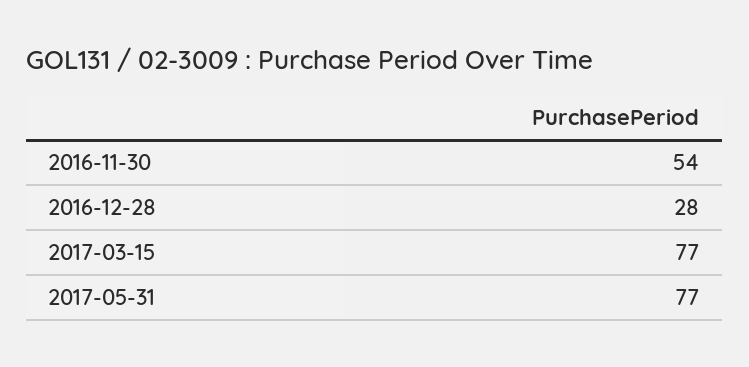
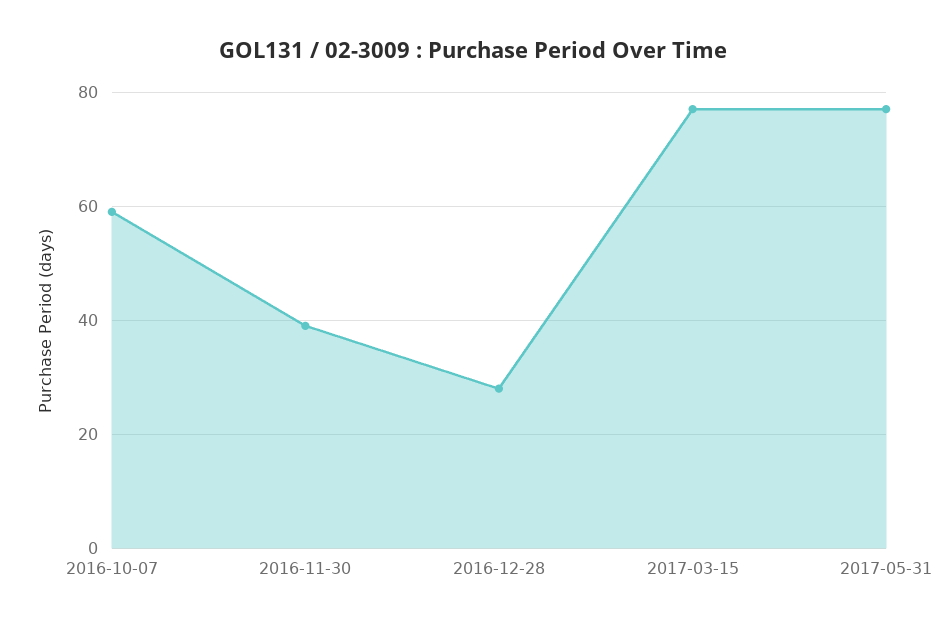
2016-11-30: 54 -> 40
2016-10-07: none -> 60

